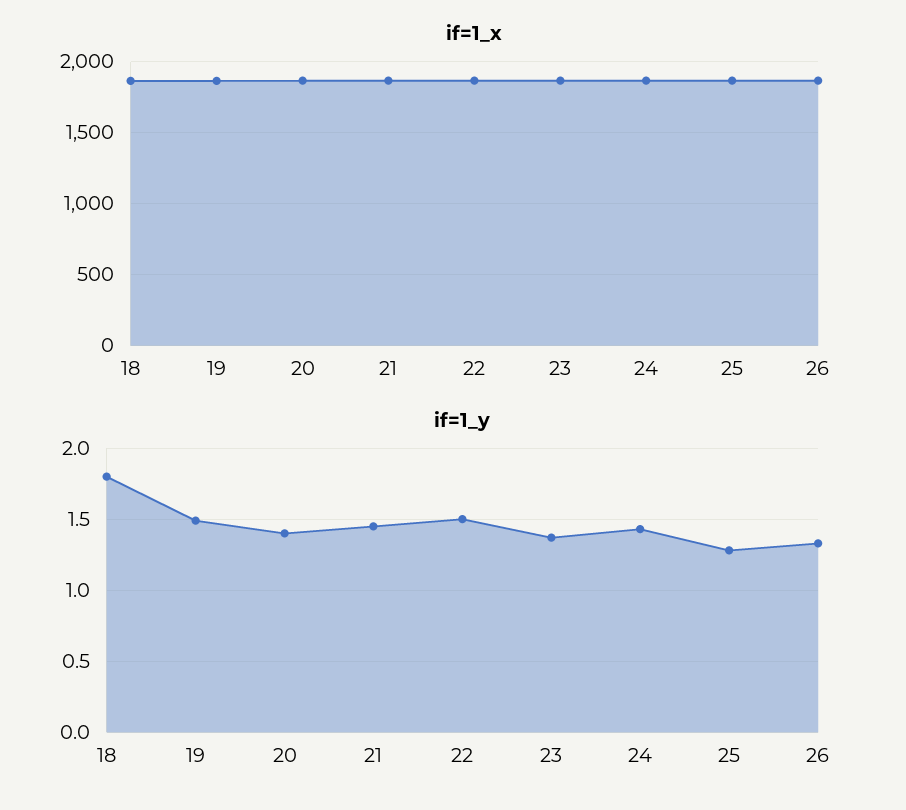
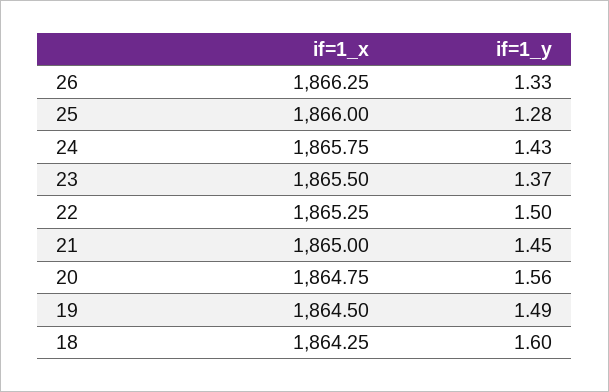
if=1_y, 18: 1.8 -> 1.6
if=1_y, 20: 1.4 -> 1.56

